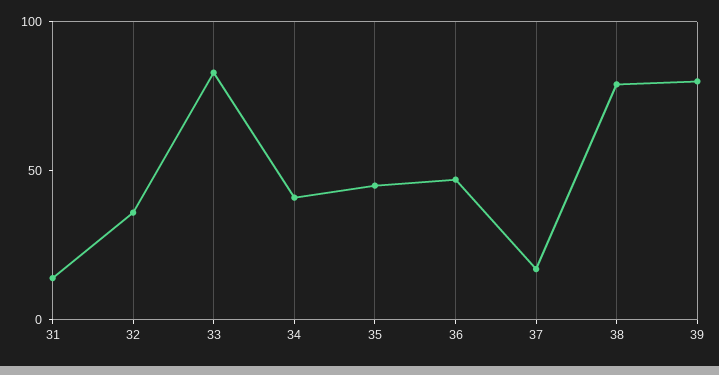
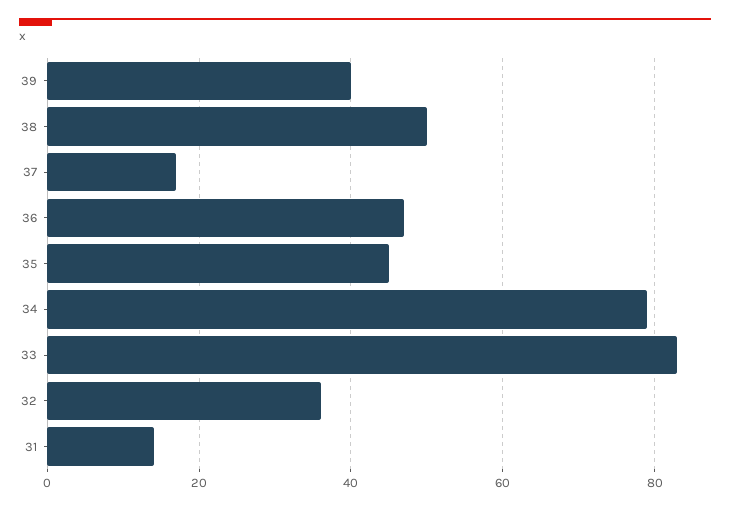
34: 40 -> 80
38: 80 -> 50
39: 80 -> 40

